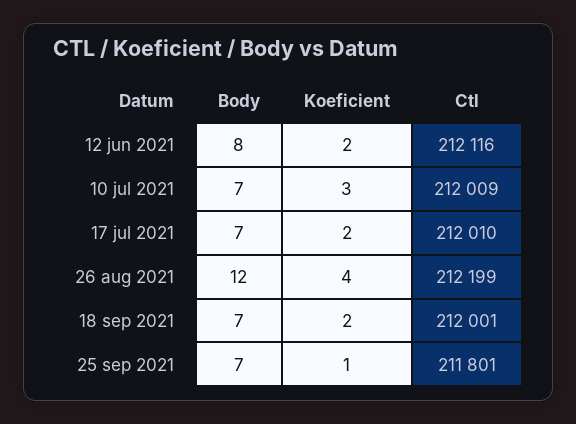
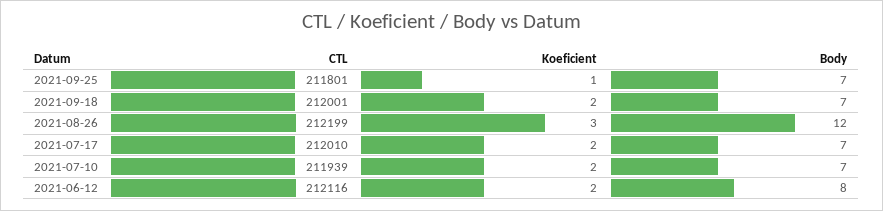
Koeficient, 10 jul 2021: 3 -> 2
Ctl, 10 jul 2021: 212009 -> 211939
Koeficient, 26 aug 2021: 4 -> 3

